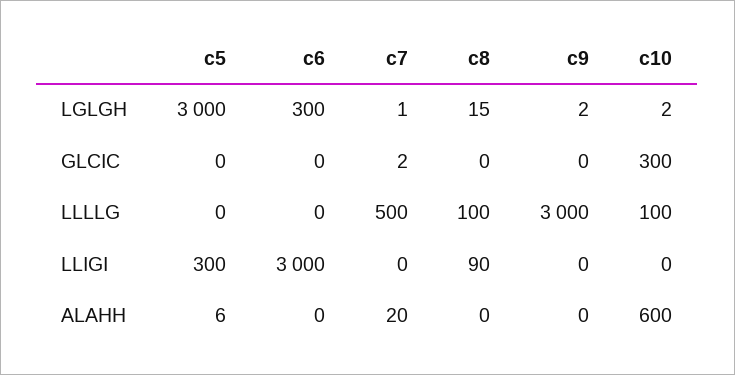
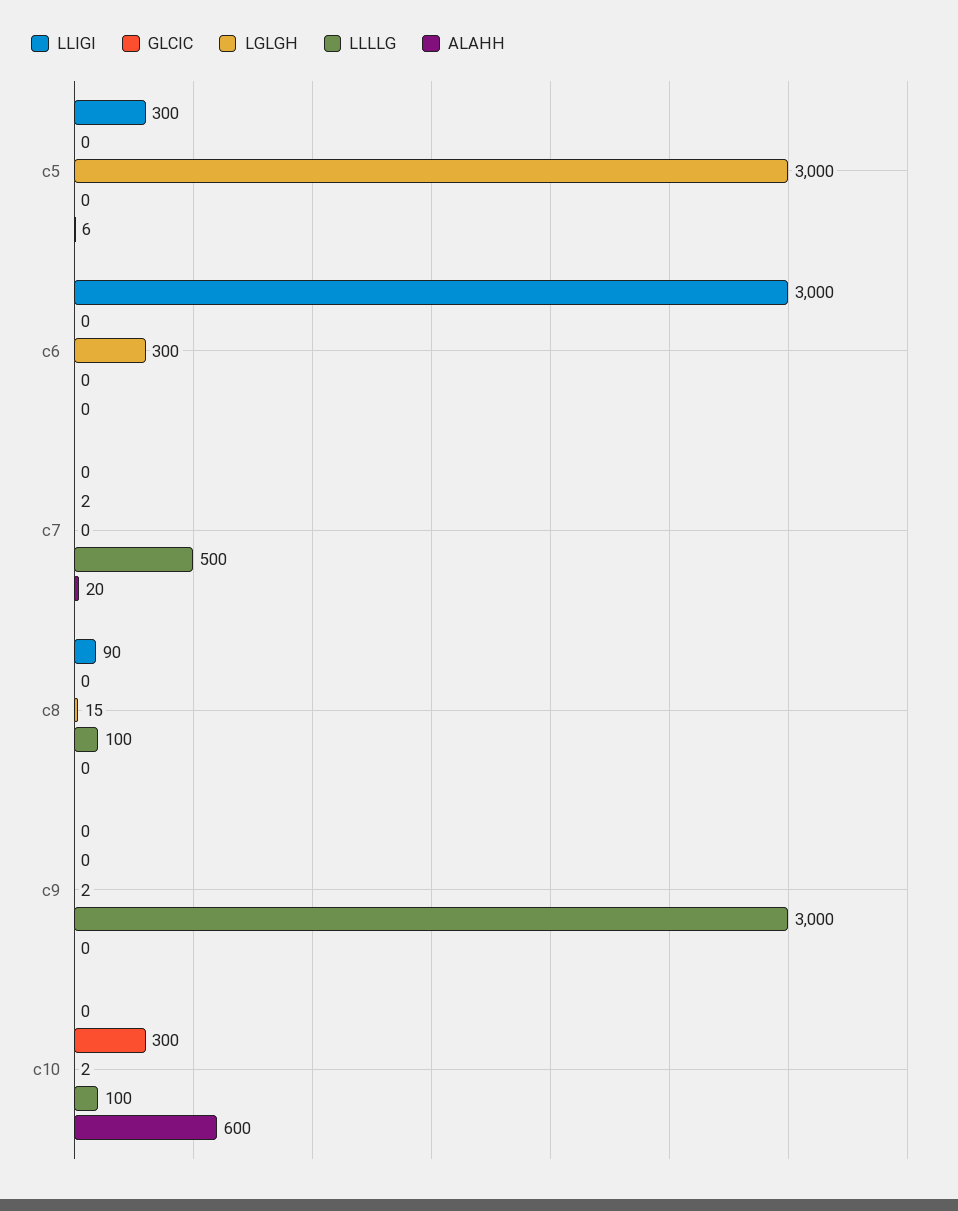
LGLGH, c7: 1 -> 0

